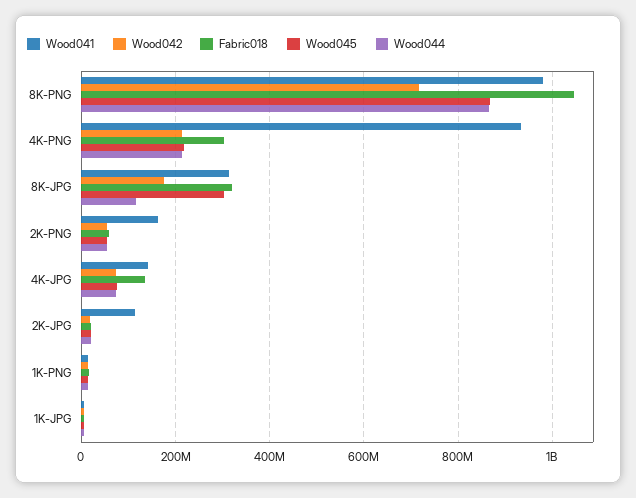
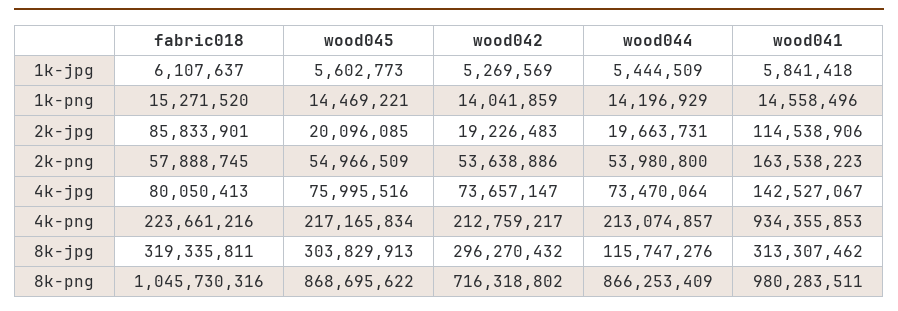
Fabric018, 4K-PNG: 300000000 -> 223661216
Wood042, 8K-JPG: 180000000 -> 296270432
Fabric018, 4K-JPG: 140000000 -> 80050413
Fabric018, 2K-JPG: 20000000 -> 85833901

